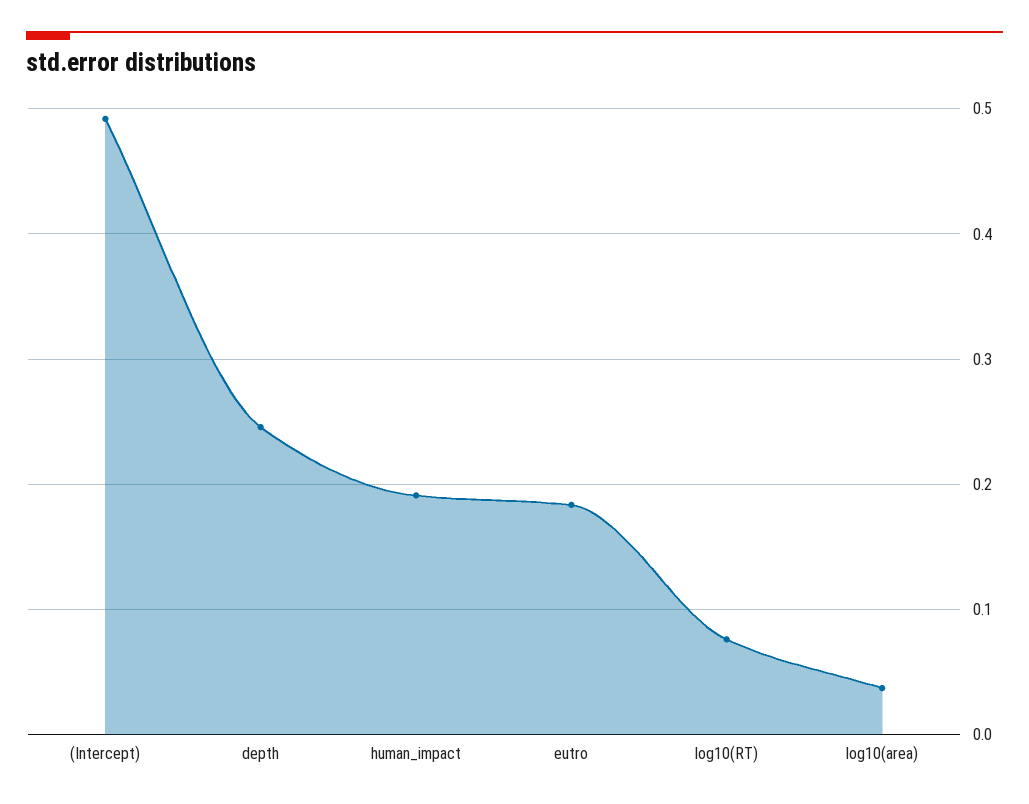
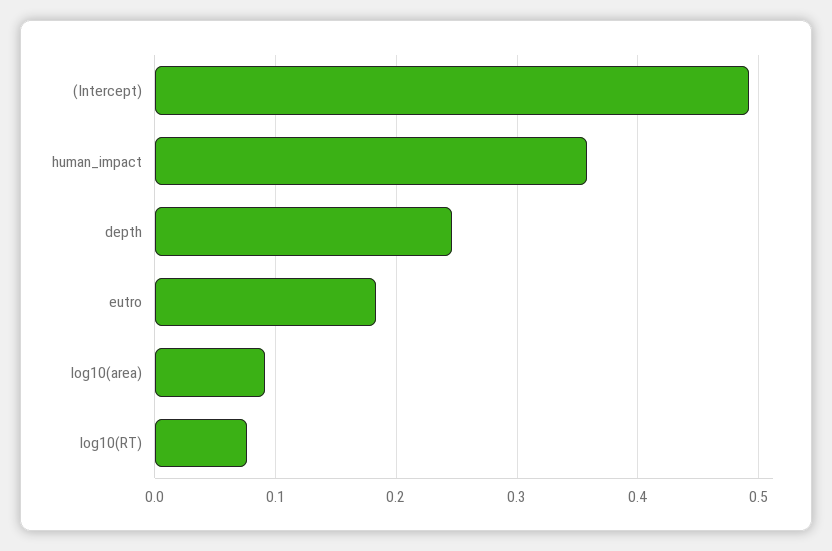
human_impact: 0.19 -> 0.36
log10(area): 0.04 -> 0.09

